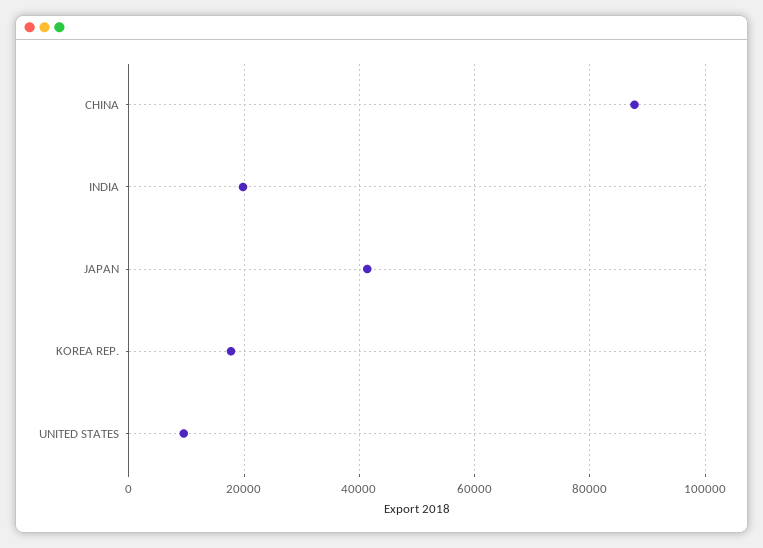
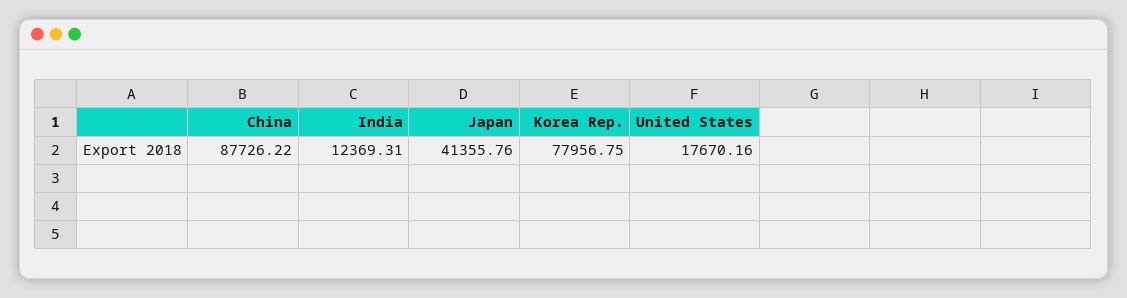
INDIA: 20000 -> 12369.31
KOREA REP.: 18000 -> 77956.75
UNITED STATES: 10000 -> 17670.16

